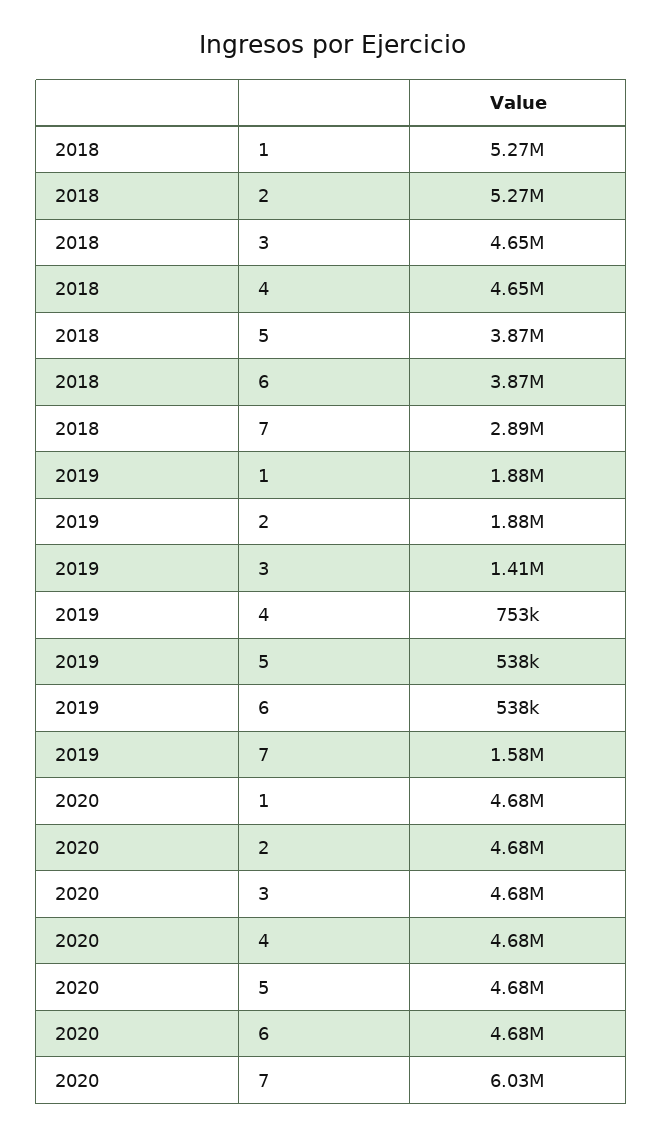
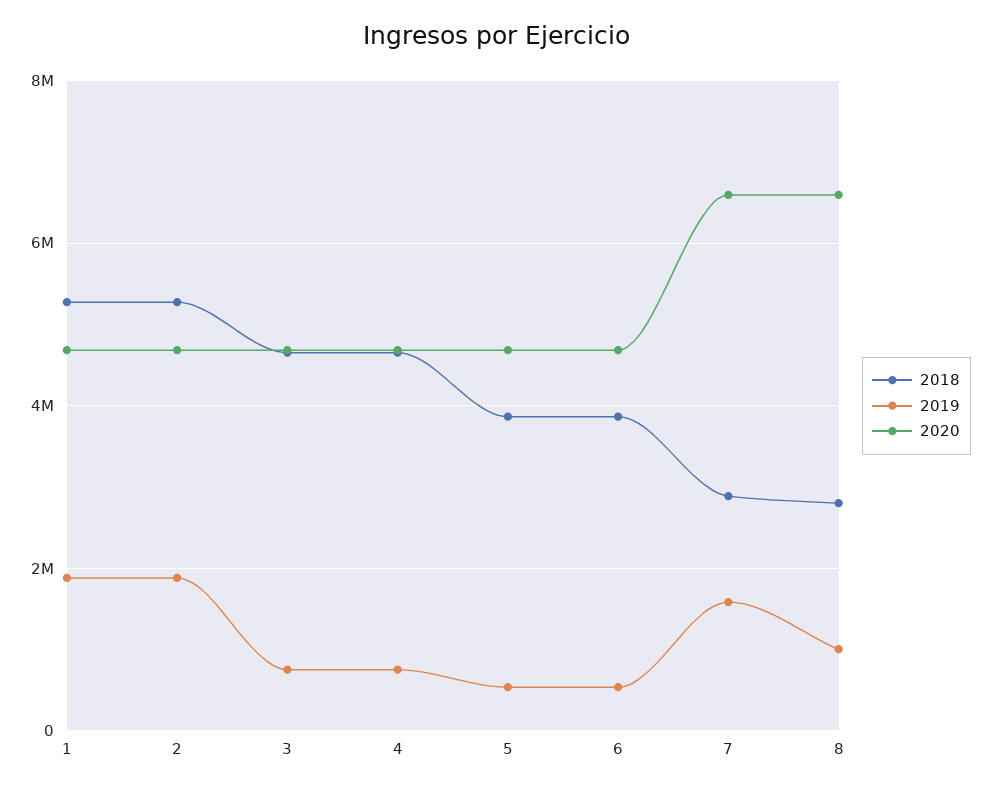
2019, 3: 1410000 -> 800000
2020, 7: 6030000 -> 6600000
2018, 8: none -> 2800000
2019, 8: none -> 1000000
2020, 8: none -> 6600000

